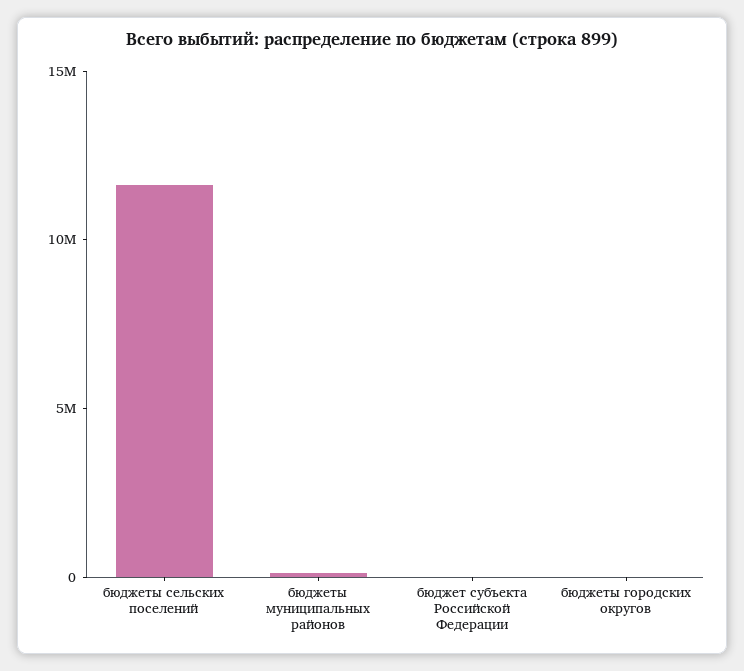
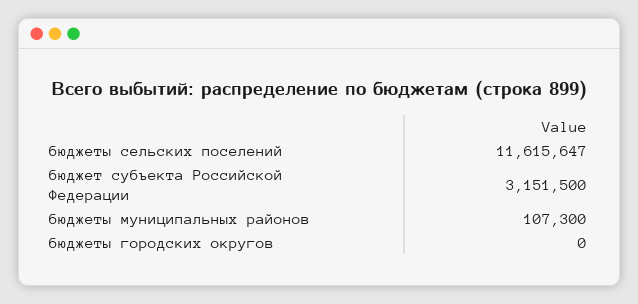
бюджет субъекта Российской Федерации: 0 -> 3151500

